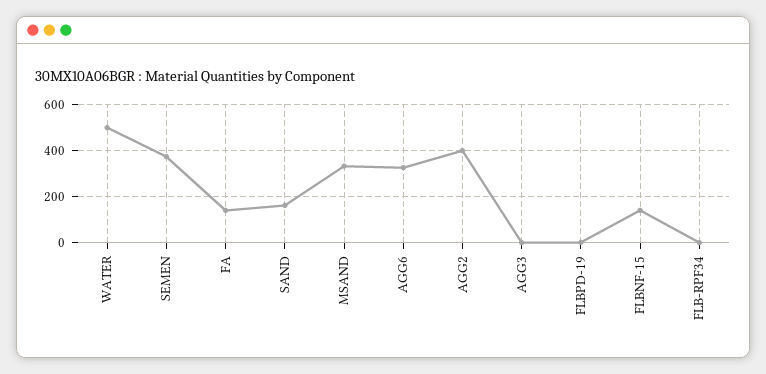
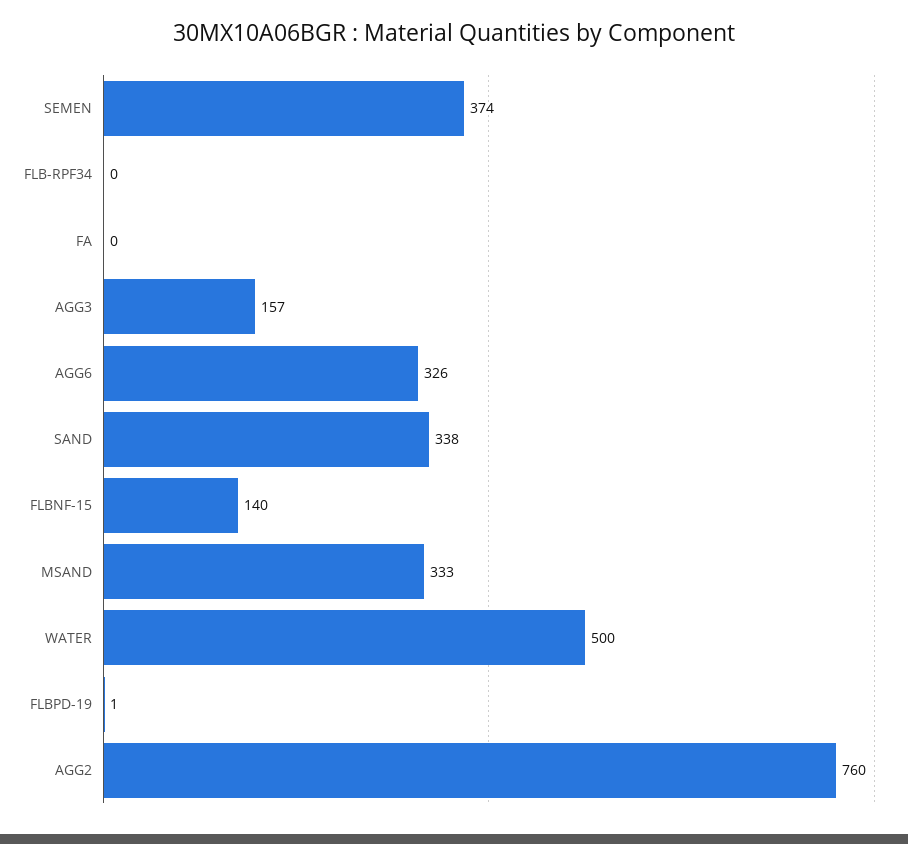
FA: 150 -> 0
SAND: 150 -> 338
AGG2: 400 -> 760
AGG3: 0 -> 157

